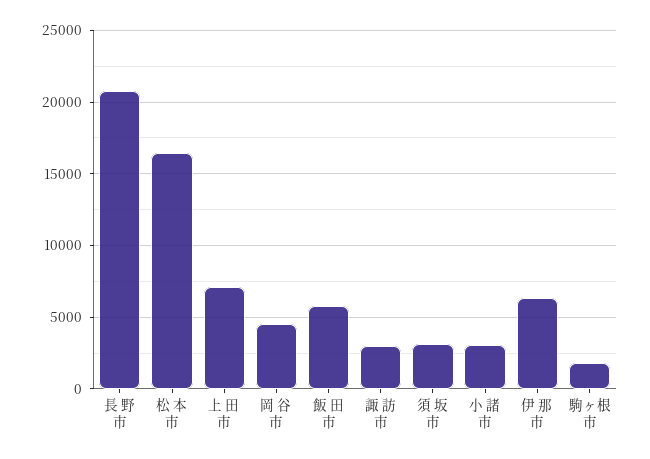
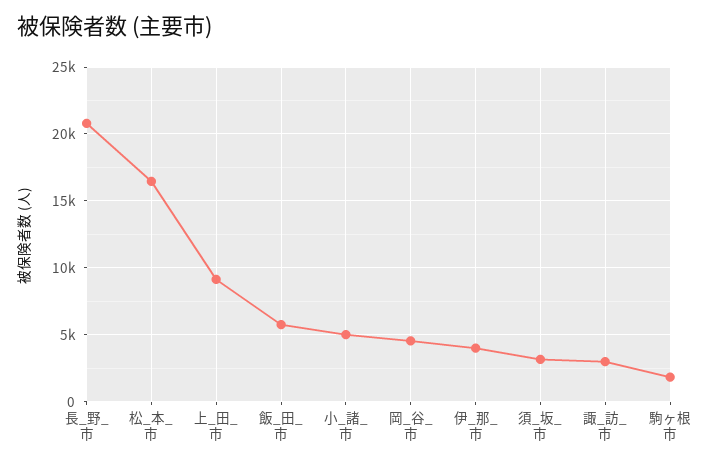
上 田 市: 7000 -> 9000
小 諸 市: 3000 -> 5000
伊 那 市: 6500 -> 4000

